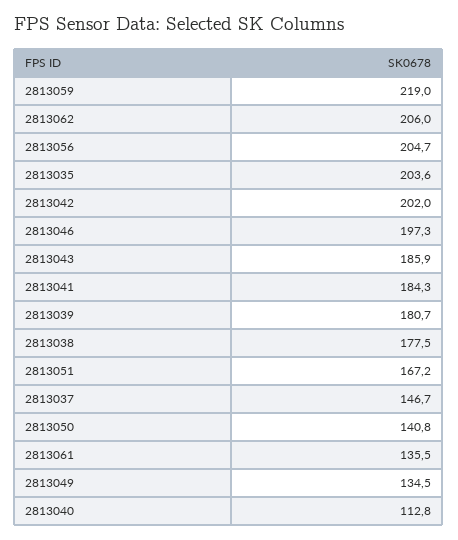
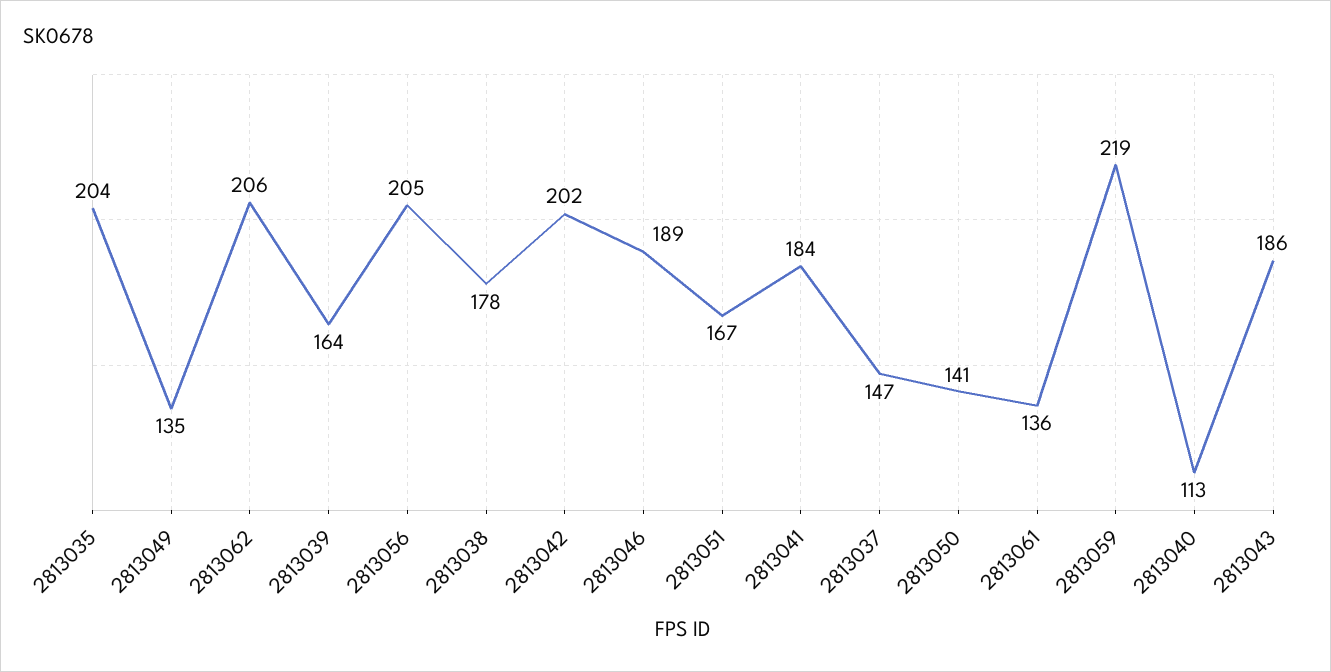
2813046: 197.3 -> 189
2813039: 180.7 -> 164

